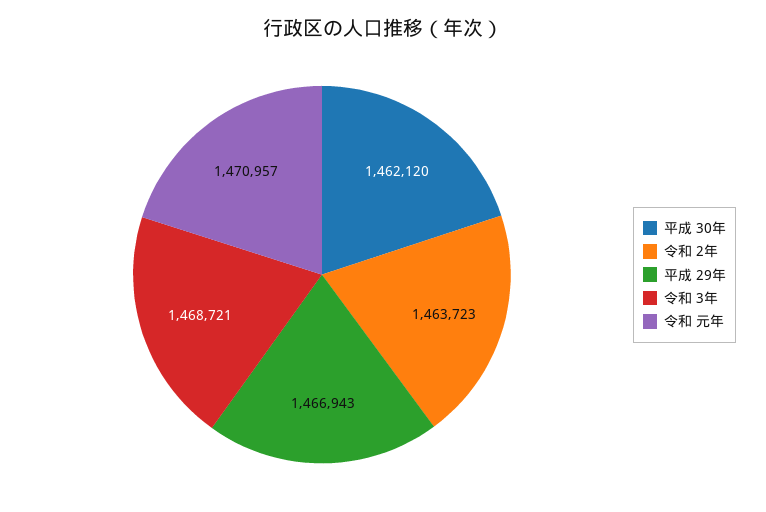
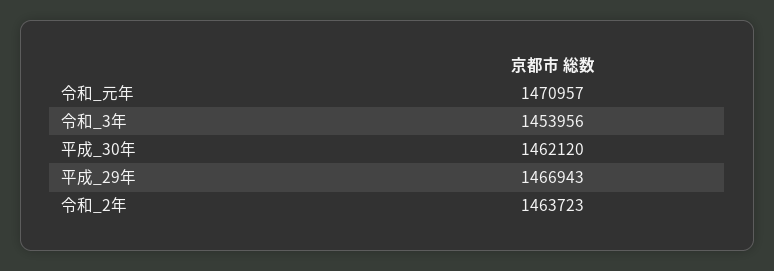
令和 3年: 1468721 -> 1453956

